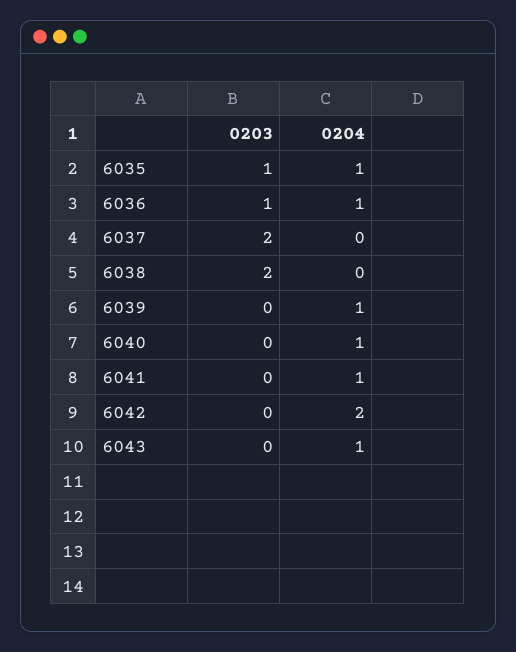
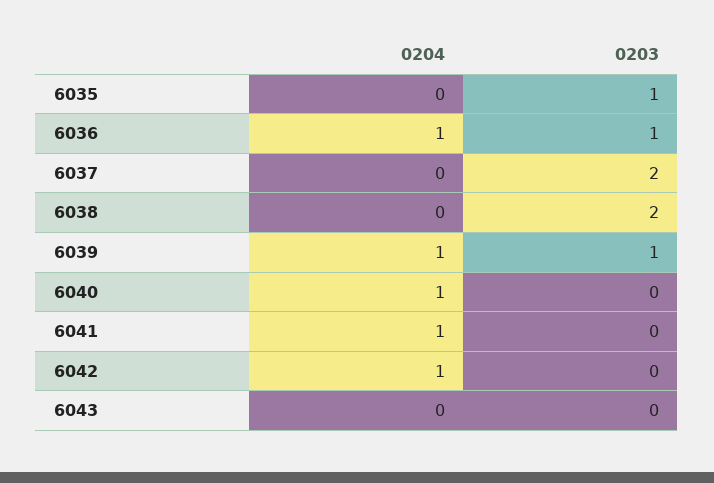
0204, 6035: 1 -> 0
0203, 6039: 0 -> 1
0204, 6042: 2 -> 1
0204, 6043: 1 -> 0

